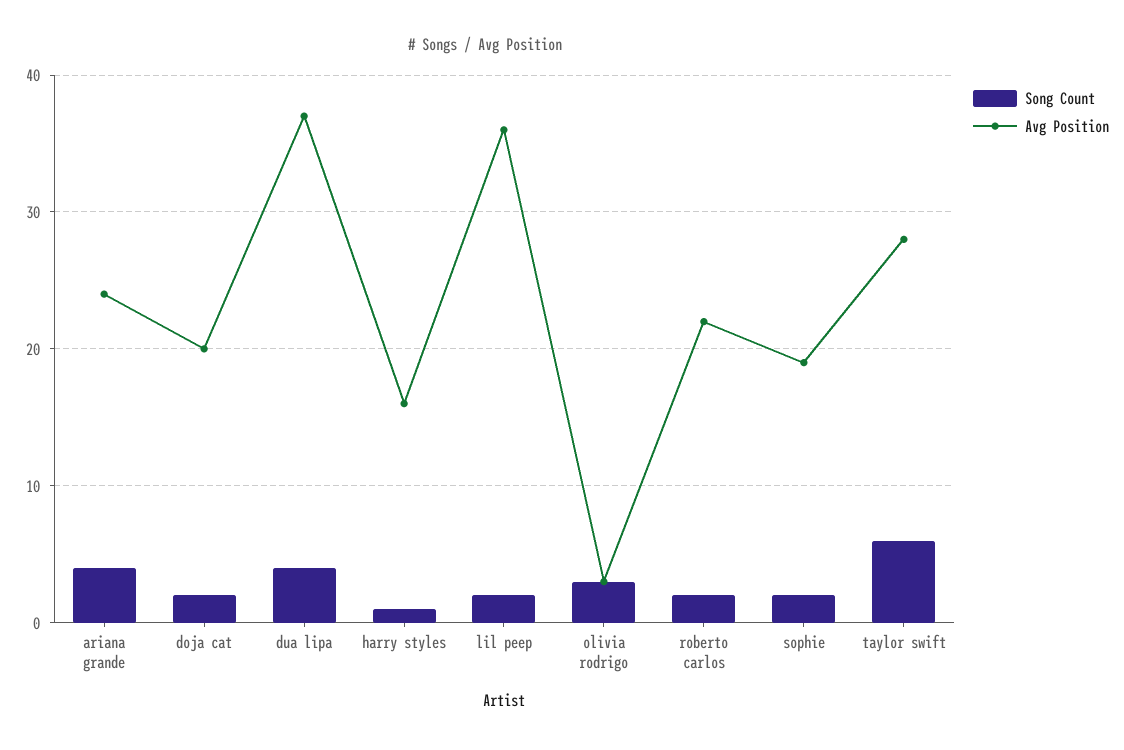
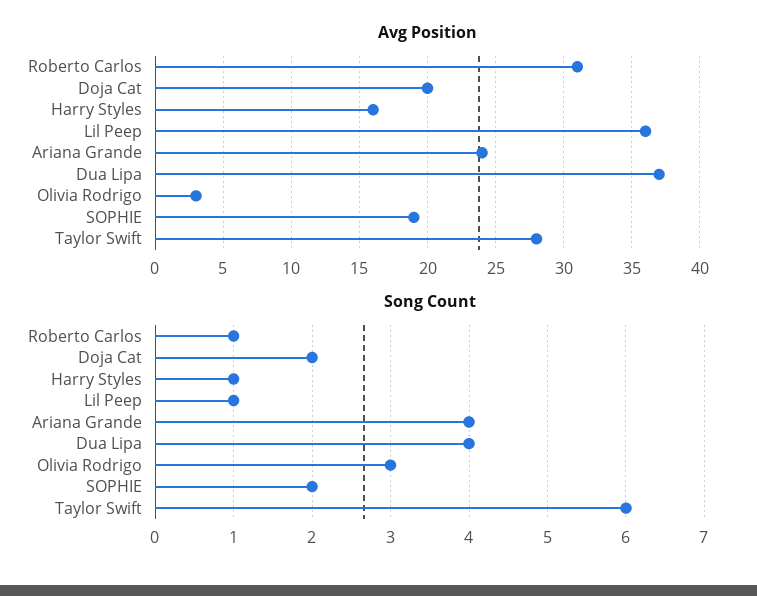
Song Count, lil peep: 2 -> 1
Song Count, roberto carlos: 2 -> 1
Avg Position, roberto carlos: 22 -> 31

